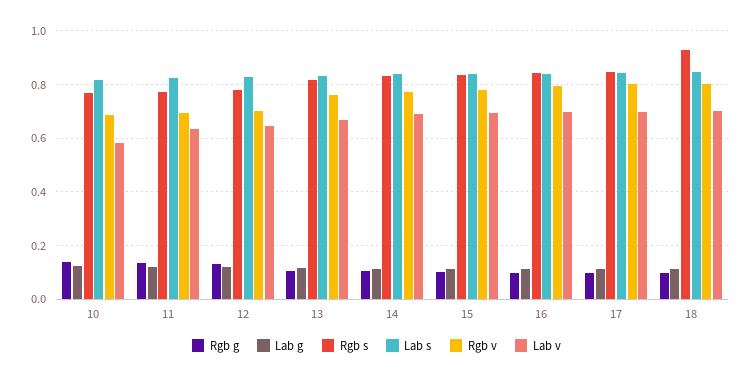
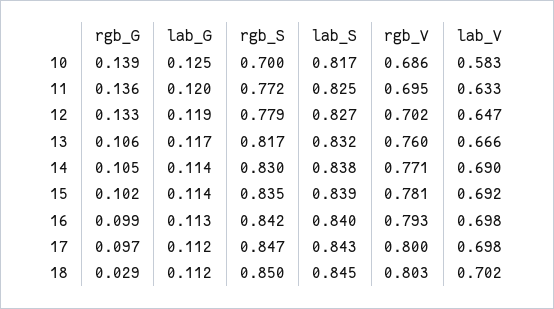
Rgb s, 10: 0.775 -> 0.7
Rgb g, 18: 0.1 -> 0.029
Rgb s, 18: 0.925 -> 0.85

